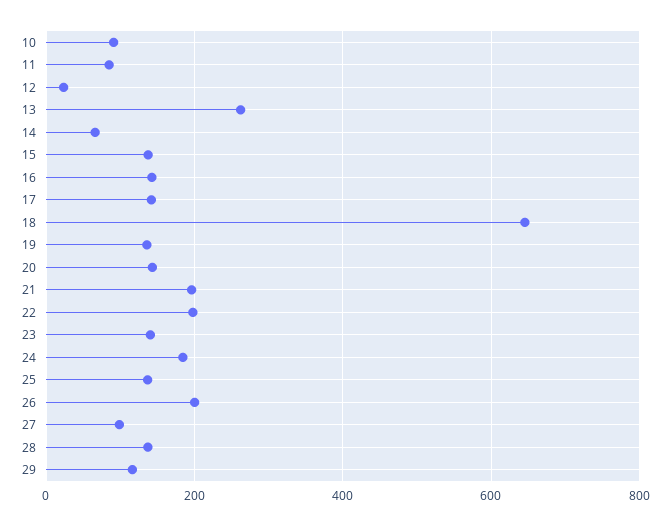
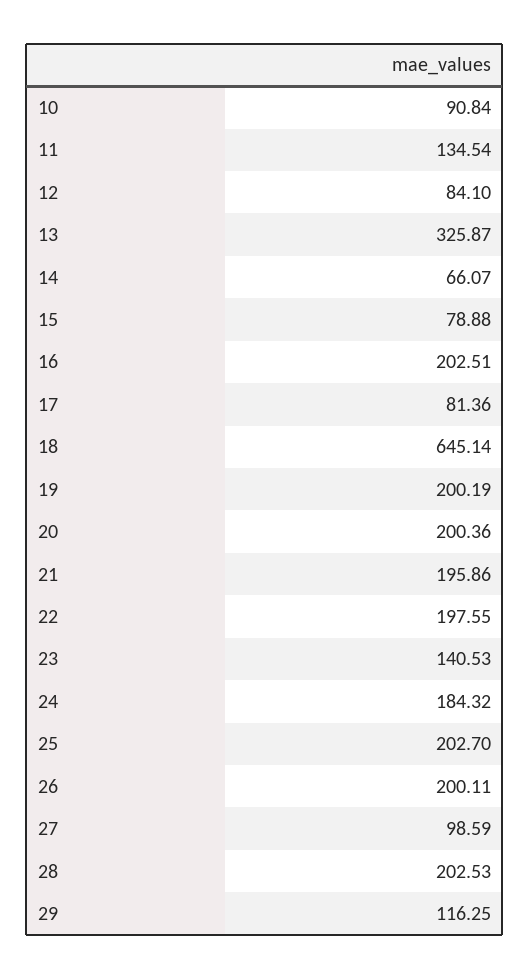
11: 80 -> 134.54
12: 20 -> 84.1
13: 260 -> 325.87
15: 140 -> 78.88
16: 140 -> 202.51
17: 140 -> 81.36
19: 140 -> 200.19
20: 140 -> 200.36
25: 140 -> 202.7
28: 140 -> 202.53

